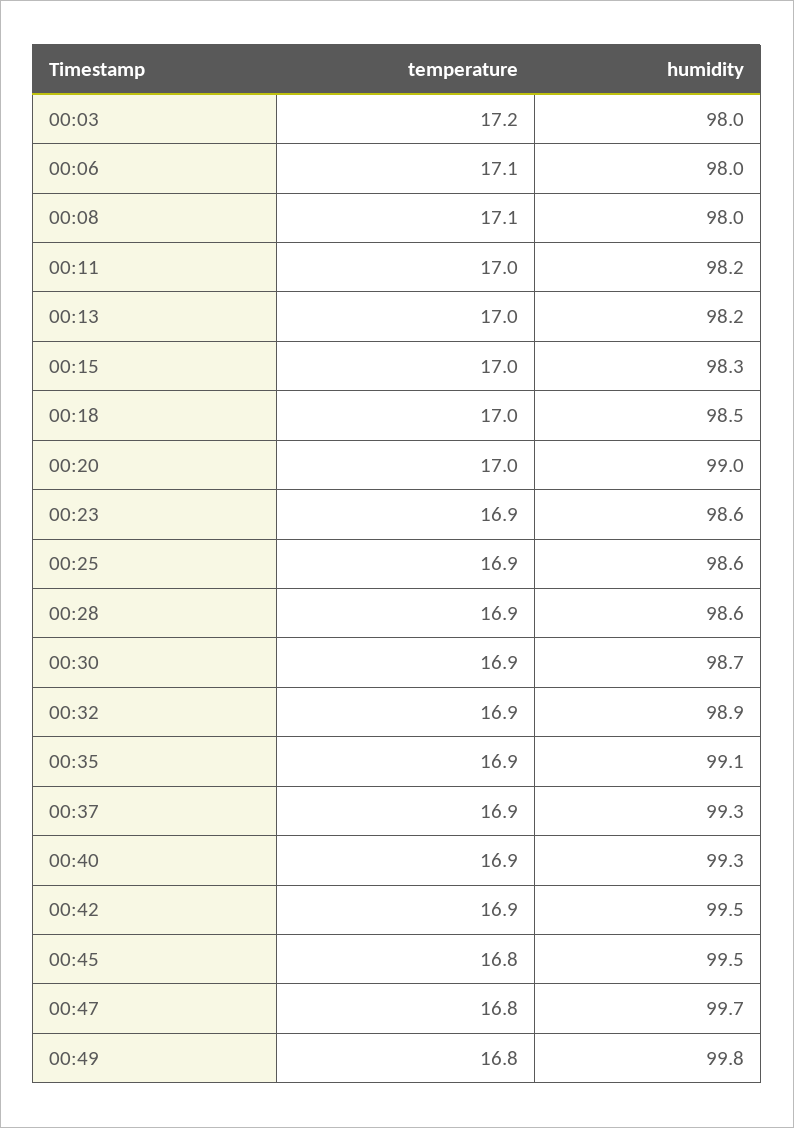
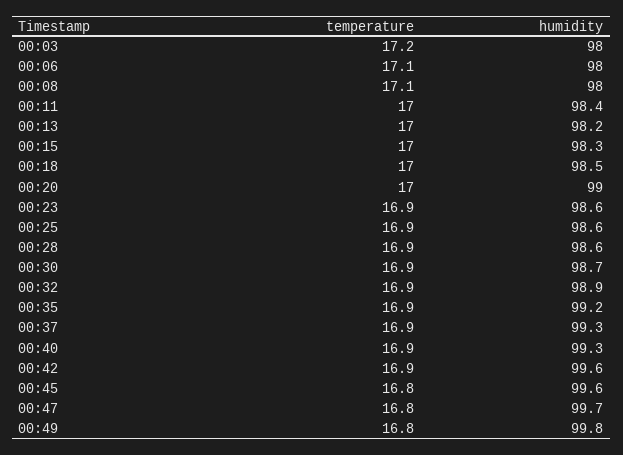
humidity, 00:11: 98.2 -> 98.4
humidity, 00:35: 99.1 -> 99.2
humidity, 00:42: 99.5 -> 99.6
humidity, 00:45: 99.5 -> 99.6

